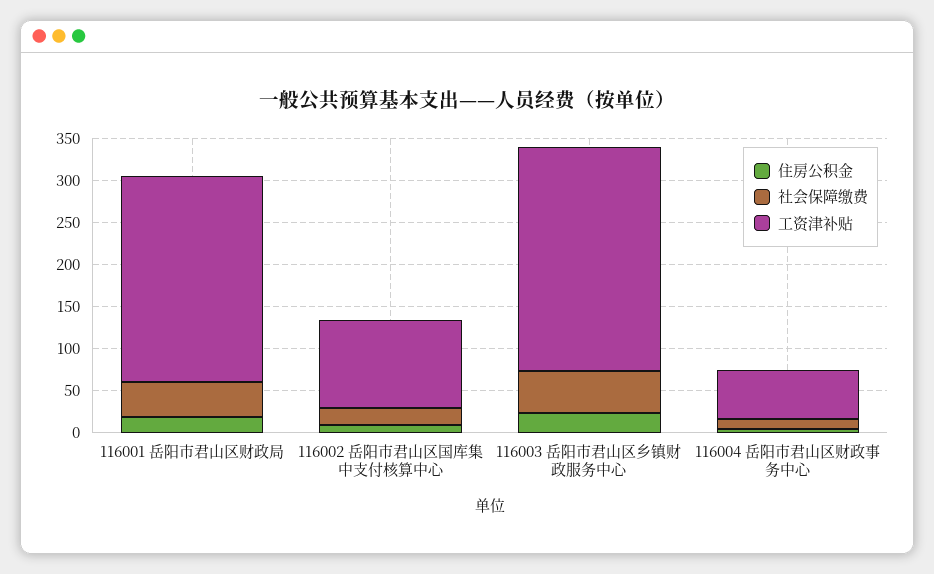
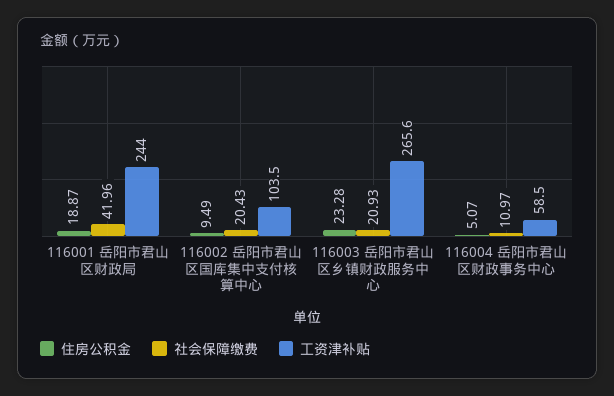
社会保障缴费, 116003 岳阳市君山区乡镇财政服务中心: 50 -> 20.93

